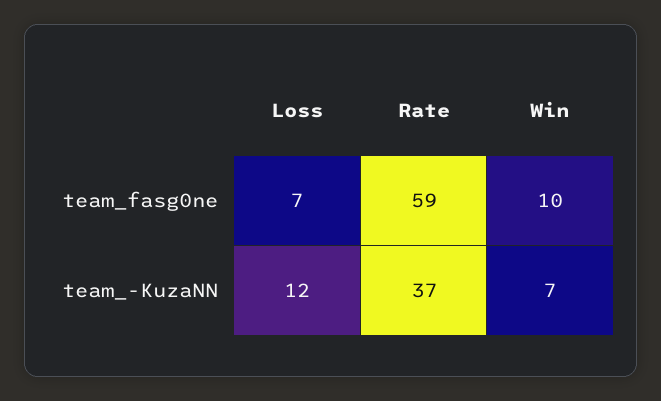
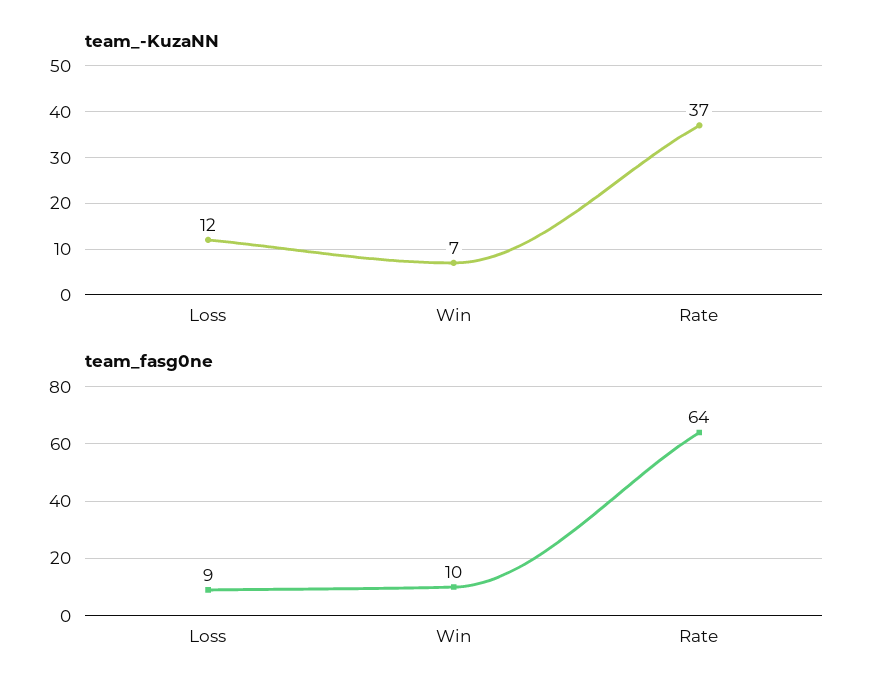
team_fasg0ne, Loss: 7 -> 9
team_fasg0ne, Rate: 59 -> 64

